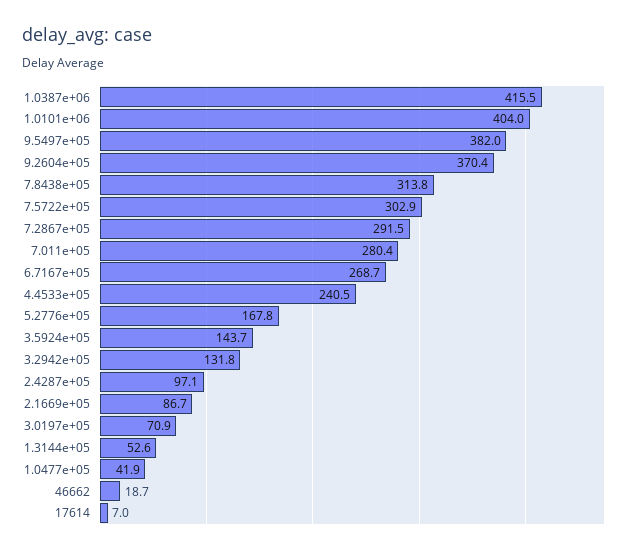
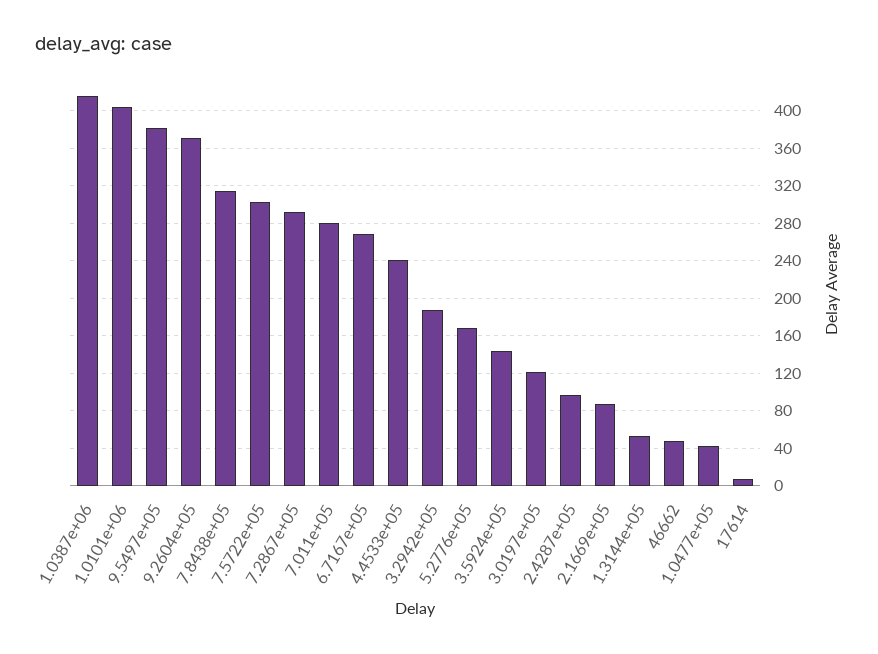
3.2942e+05: 131.8 -> 190
3.0197e+05: 70.9 -> 120
46662: 18.7 -> 50

